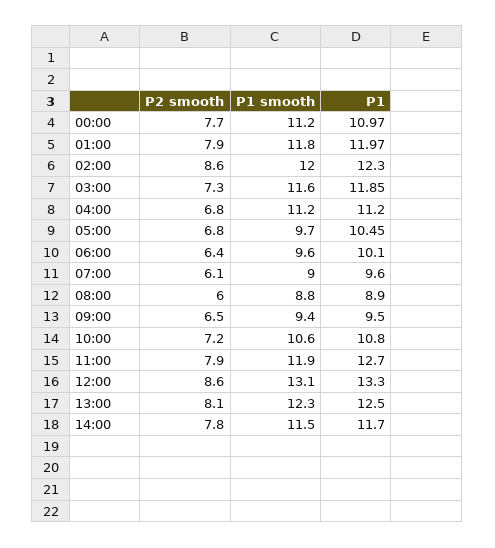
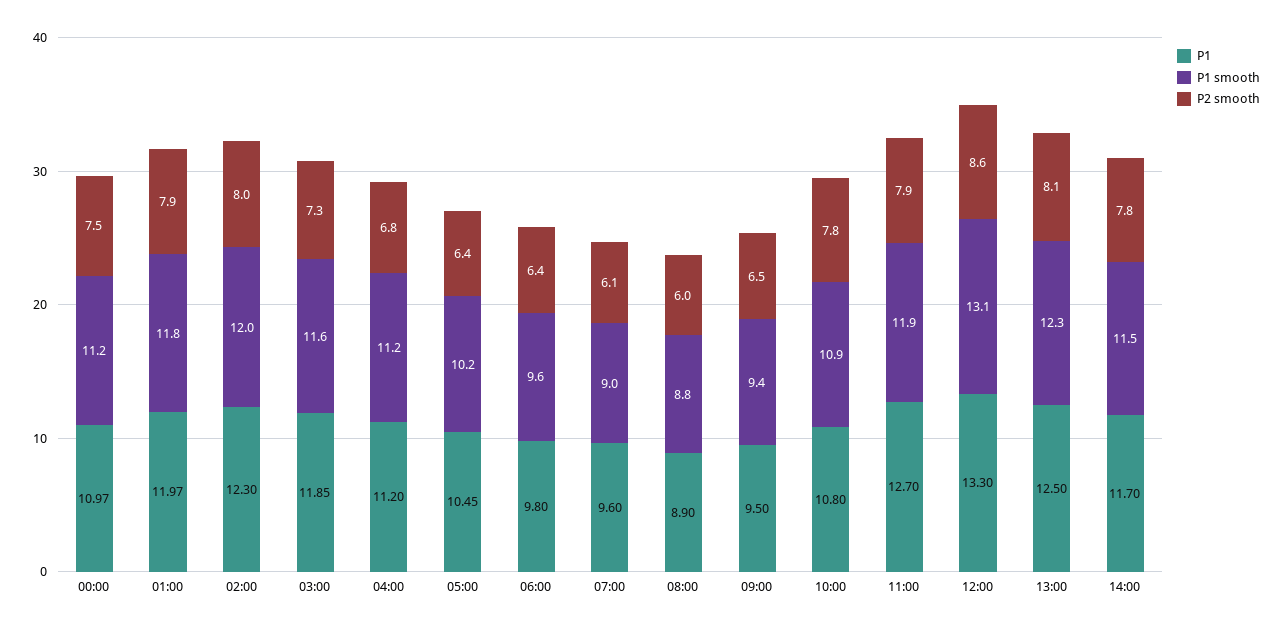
P2 smooth, 00:00: 7.7 -> 7.5
P2 smooth, 02:00: 8.6 -> 8
P2 smooth, 05:00: 6.8 -> 6.4
P1 smooth, 05:00: 9.7 -> 10.2
P1, 06:00: 10.1 -> 9.8
P2 smooth, 10:00: 7.2 -> 7.8
P1 smooth, 10:00: 10.6 -> 10.9

